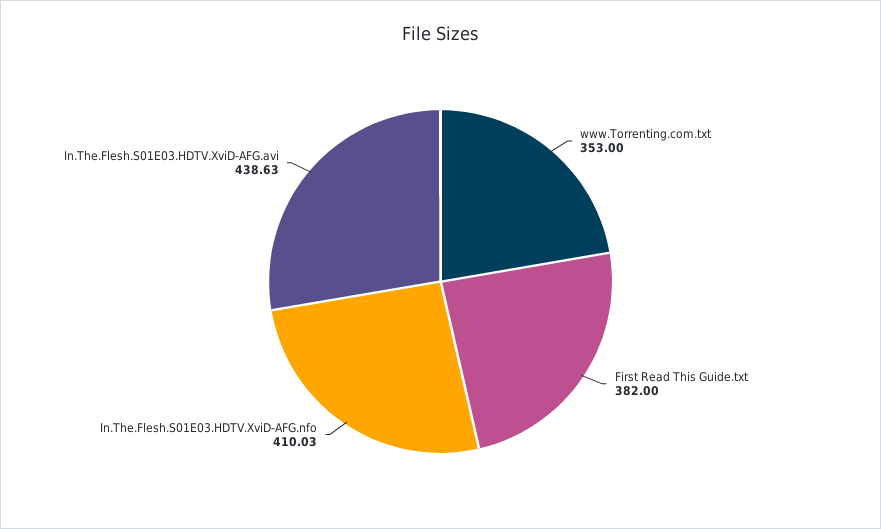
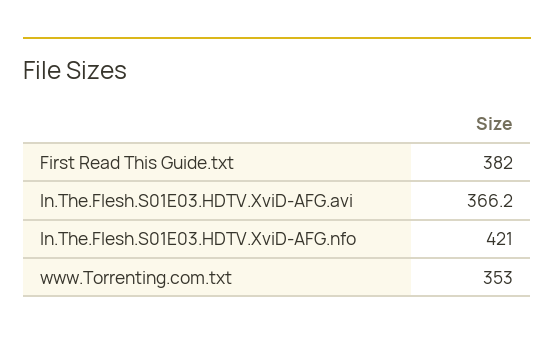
In.The.Flesh.S01E03.HDTV.XviD-AFG.nfo: 410.03 -> 421
In.The.Flesh.S01E03.HDTV.XviD-AFG.avi: 438.63 -> 366.2

